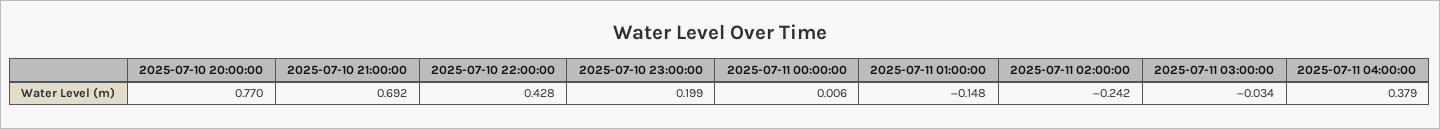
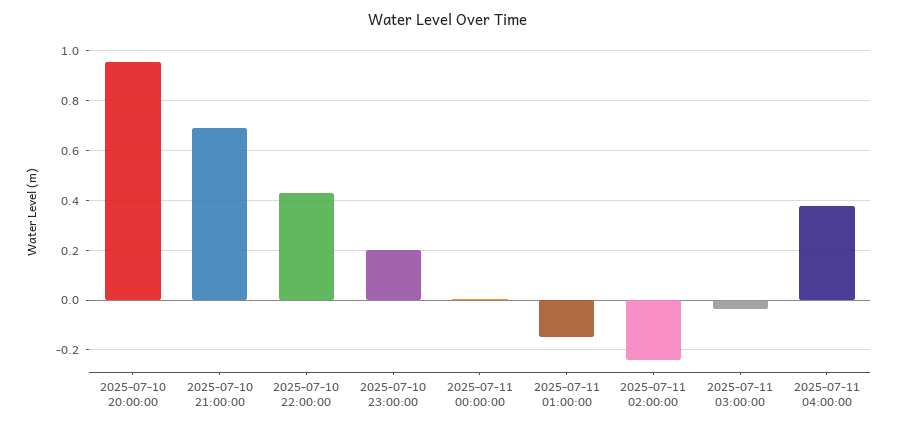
2025-07-10 20:00:00: 0.77 -> 0.95

